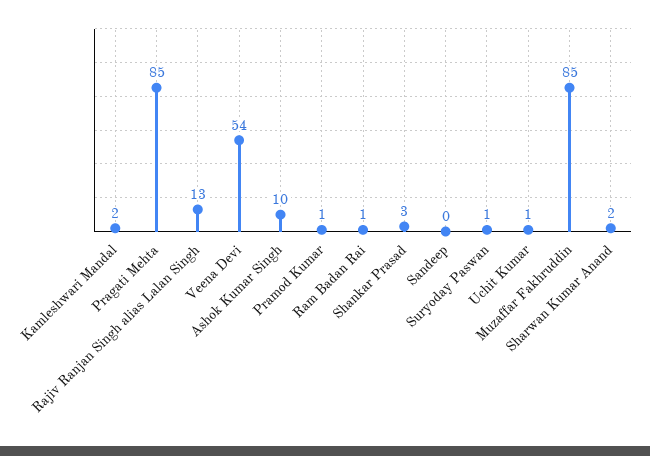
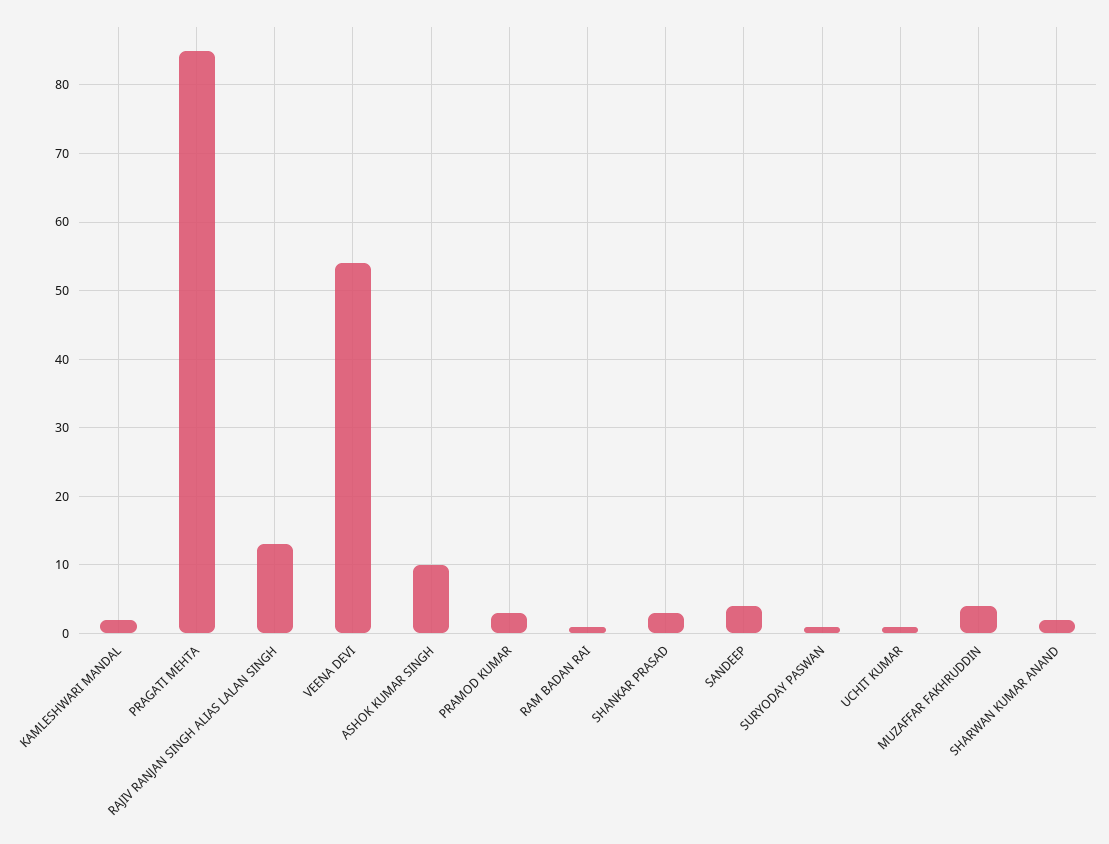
Pramod Kumar: 1 -> 3
Sandeep: 0 -> 4
Muzaffar Fakhruddin: 85 -> 4

